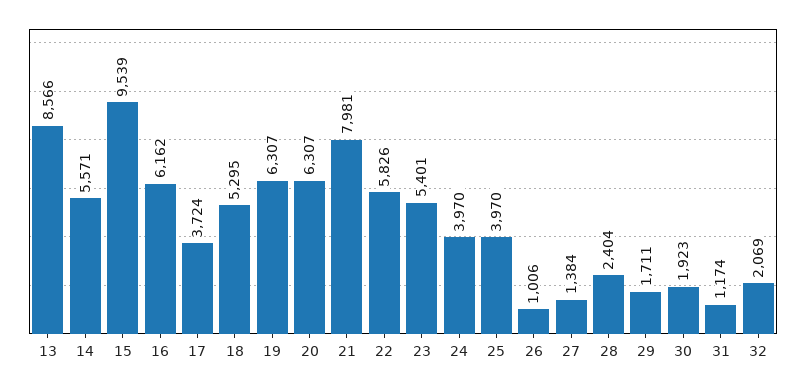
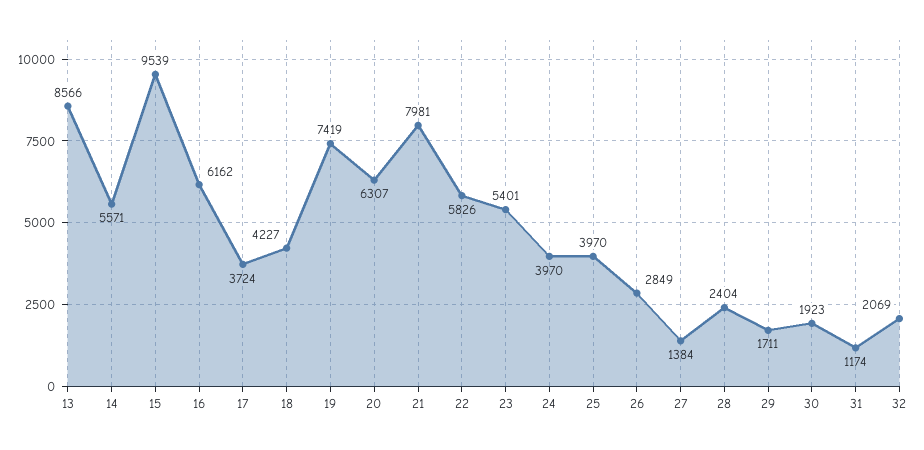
18: 5295 -> 4227
19: 6307 -> 7419
26: 1006 -> 2849

